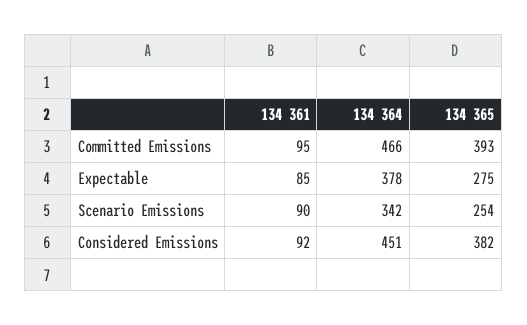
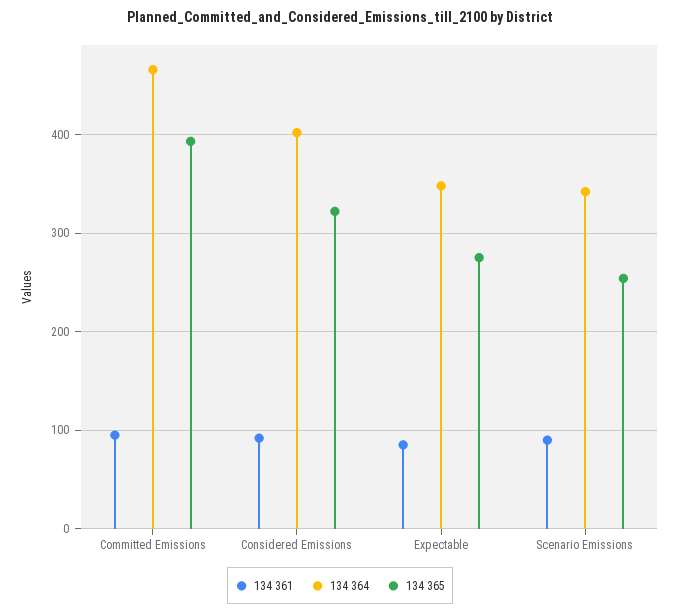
134 364, Expectable: 378 -> 350
134 364, Considered Emissions: 451 -> 400
134 365, Considered Emissions: 382 -> 320

